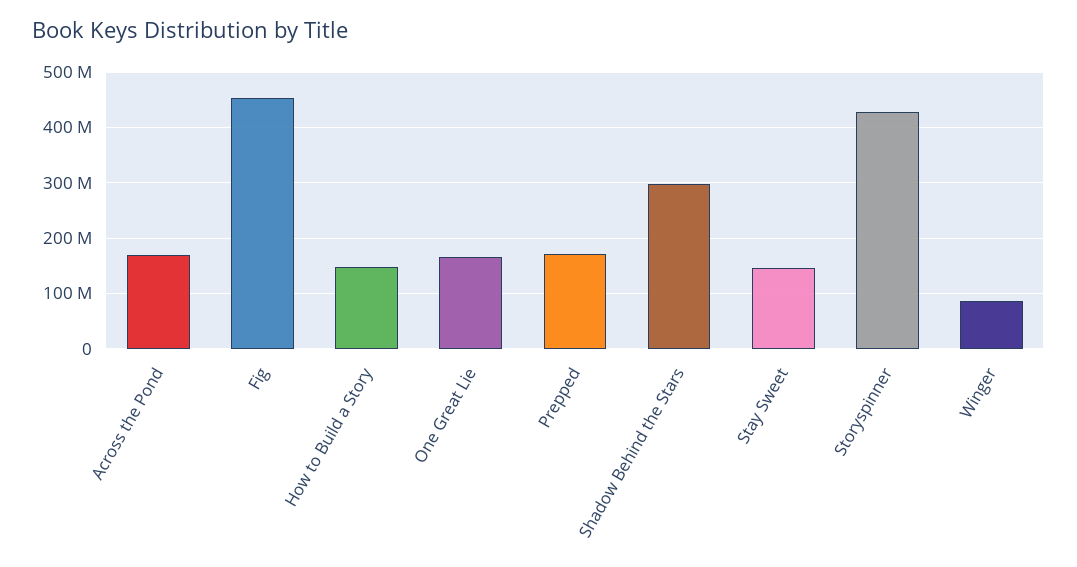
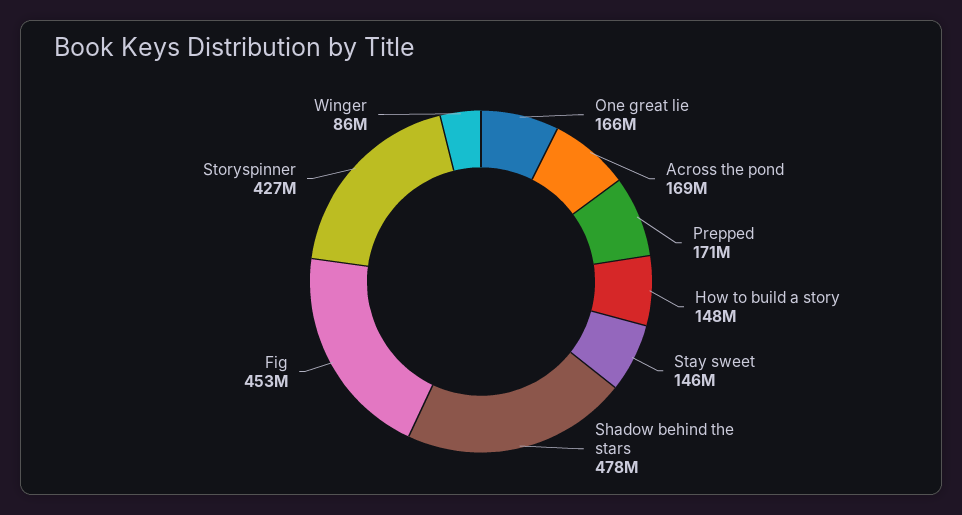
Shadow Behind the Stars: 300000000 -> 478000000

